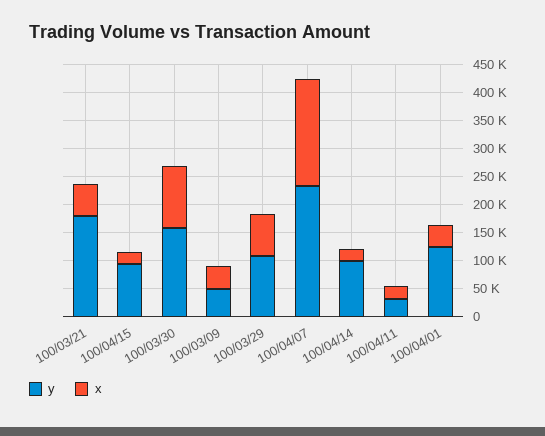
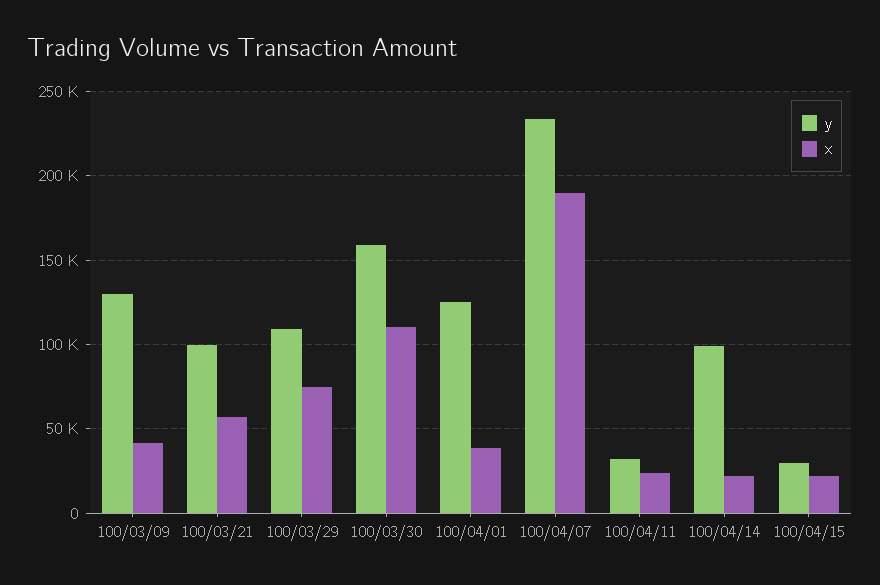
y, 100/03/21: 175000 -> 100000
y, 100/04/15: 100000 -> 30000
y, 100/03/09: 50000 -> 130000

